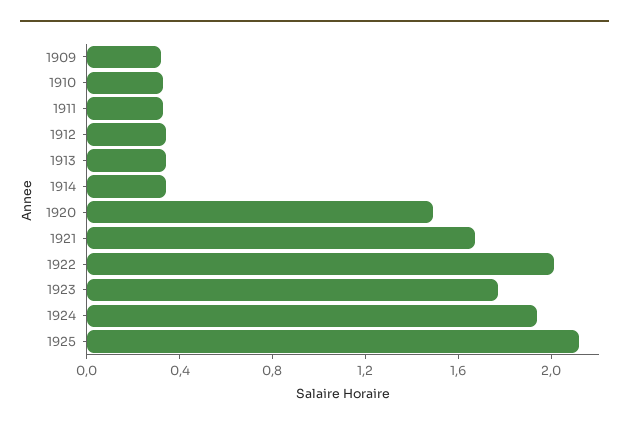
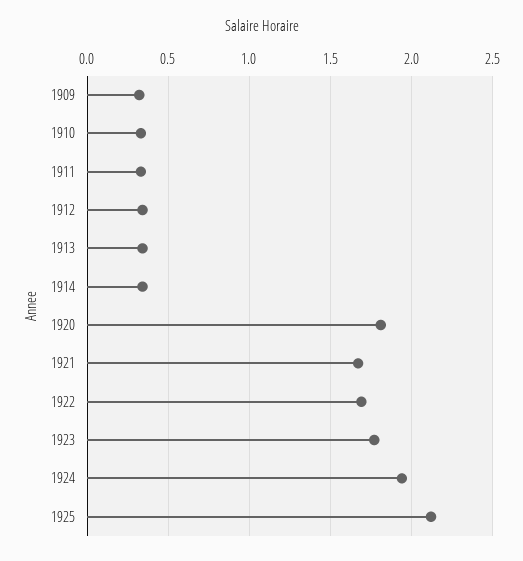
1920: 1.5 -> 1.8
1922: 2 -> 1.7

